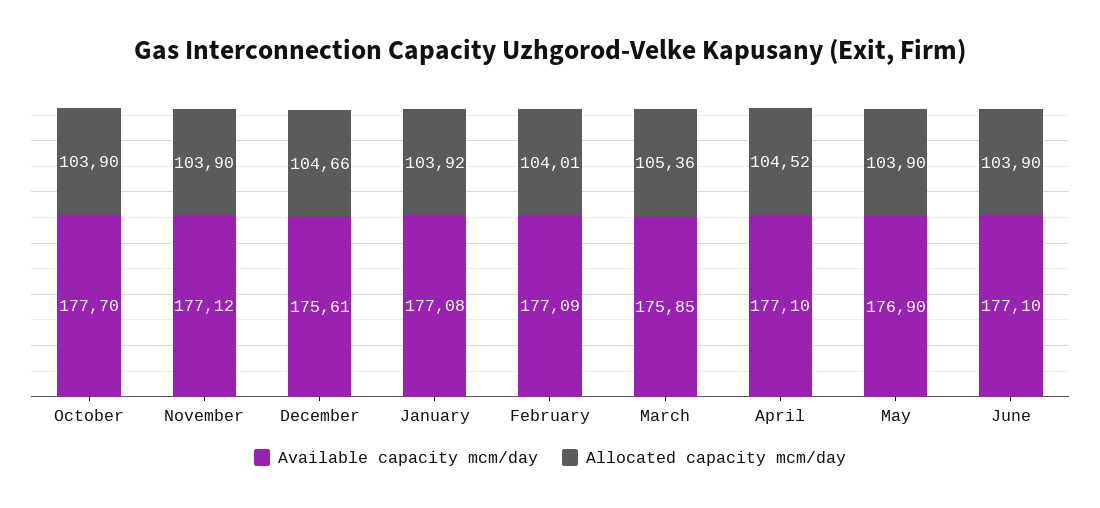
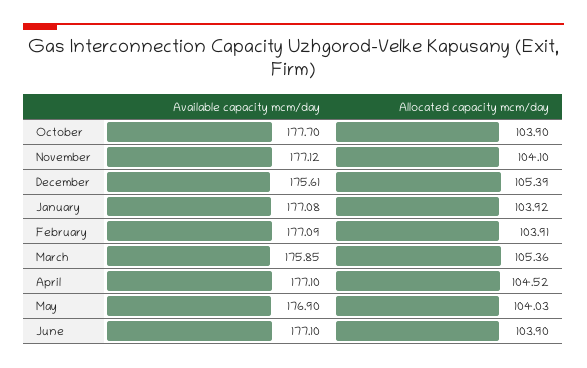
Allocated capacity mcm/day, November: 103.9 -> 104.1
Allocated capacity mcm/day, December: 104.66 -> 105.39
Allocated capacity mcm/day, February: 104.01 -> 103.91
Allocated capacity mcm/day, May: 103.9 -> 104.03

